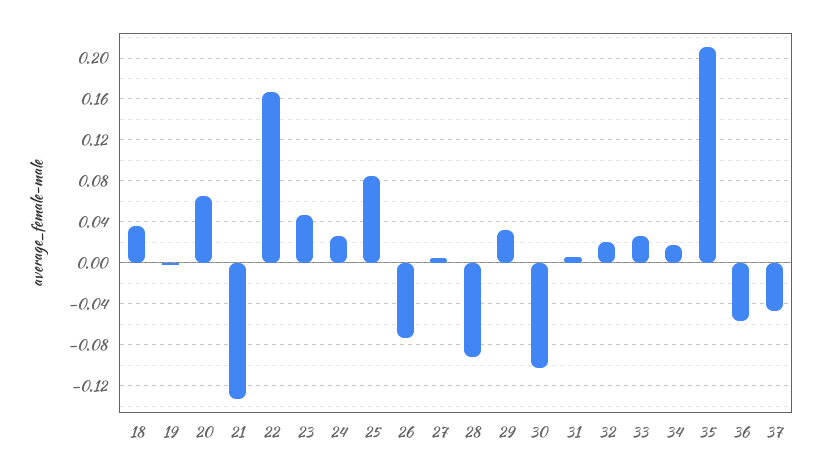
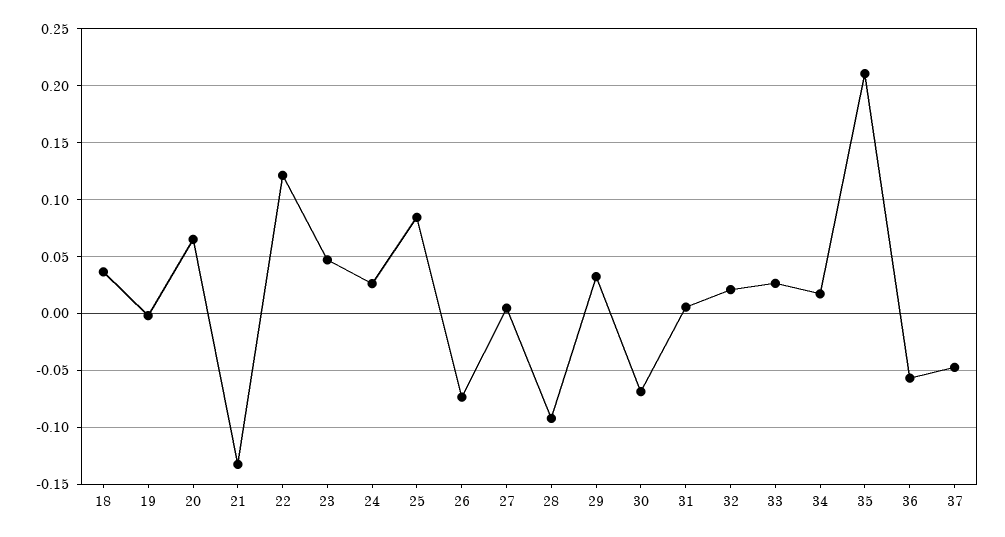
22: 0.17 -> 0.12
30: -0.1 -> -0.07

